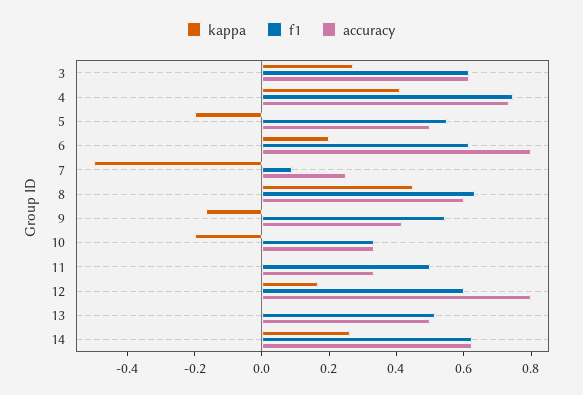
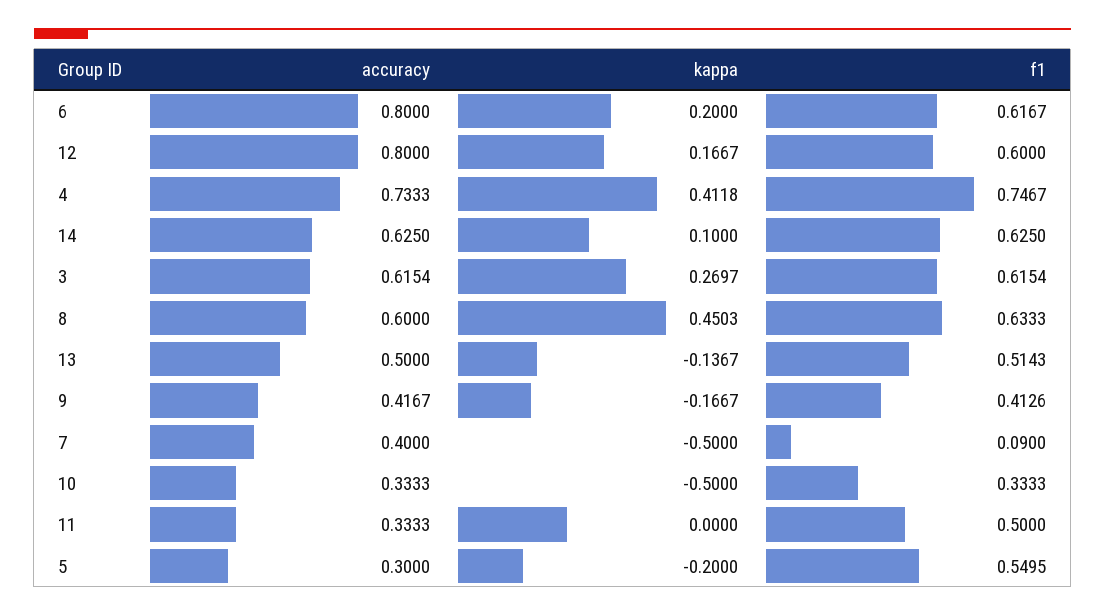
accuracy, 5: 0.5 -> 0.3
accuracy, 7: 0.25 -> 0.4
f1, 9: 0.55 -> 0.4126
kappa, 10: -0.2 -> -0.5
kappa, 13: 0 -> -0.1367
kappa, 14: 0.25 -> 0.1

